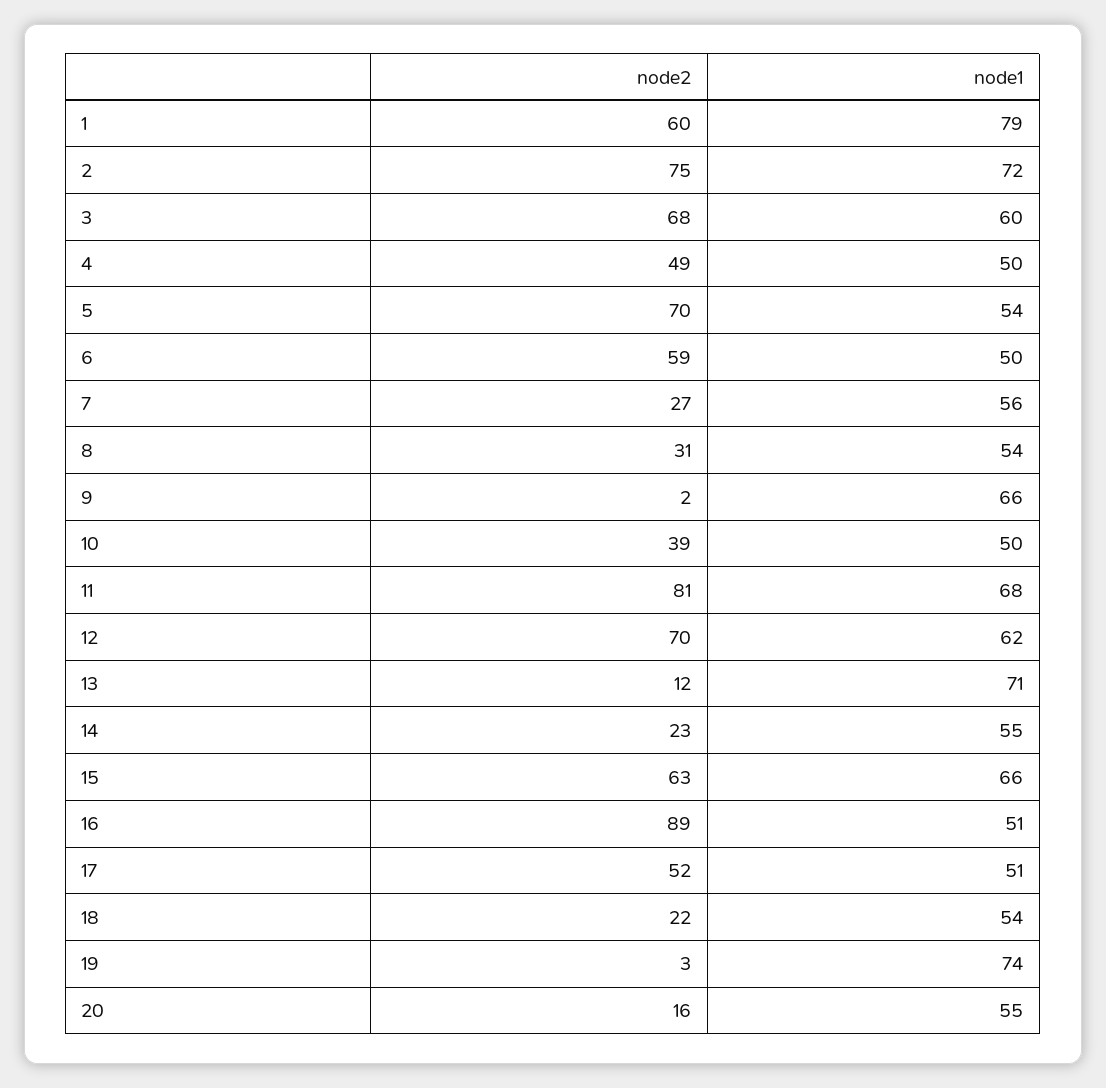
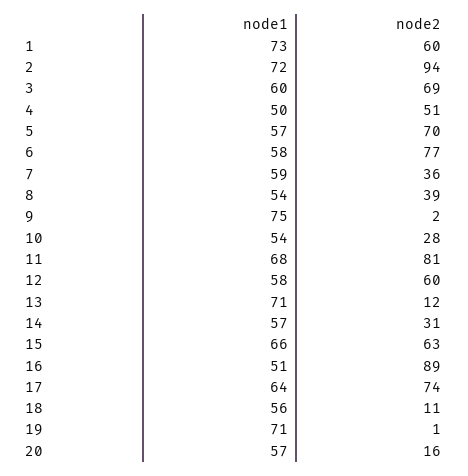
node1, 1: 79 -> 73
node2, 2: 75 -> 94
node2, 3: 68 -> 69
node2, 4: 49 -> 51
node1, 5: 54 -> 57
node2, 6: 59 -> 77
node1, 6: 50 -> 58
node2, 7: 27 -> 36
node1, 7: 56 -> 59
node2, 8: 31 -> 39
node1, 9: 66 -> 75
node2, 10: 39 -> 28
node1, 10: 50 -> 54
node2, 12: 70 -> 60
node1, 12: 62 -> 58
node2, 14: 23 -> 31
node1, 14: 55 -> 57
node2, 17: 52 -> 74
node1, 17: 51 -> 64
node2, 18: 22 -> 11
node1, 18: 54 -> 56
node2, 19: 3 -> 1
node1, 19: 74 -> 71
node1, 20: 55 -> 57

